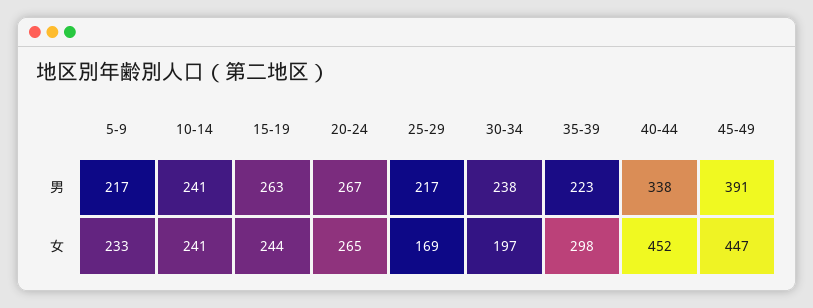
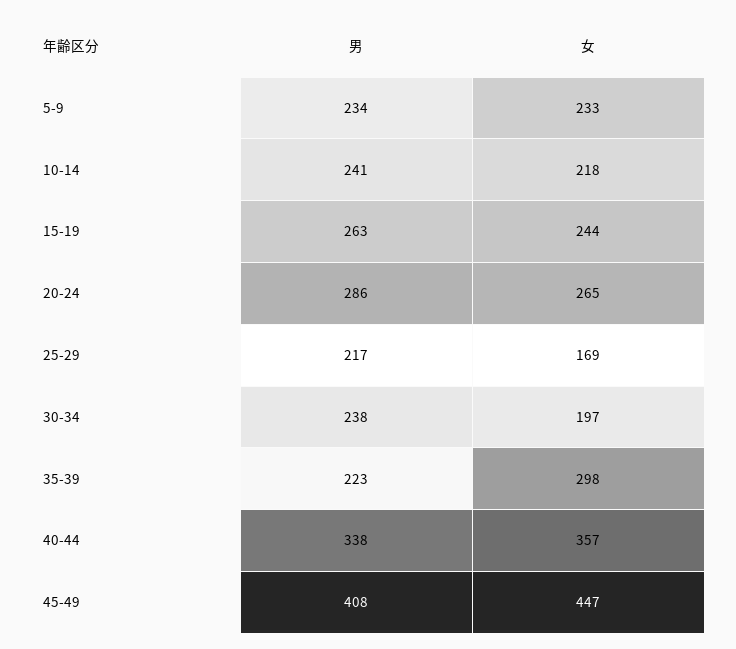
5-9, 男: 217 -> 234
20-24, 男: 267 -> 286
45-49, 男: 391 -> 408
10-14, 女: 241 -> 218
40-44, 女: 452 -> 357

